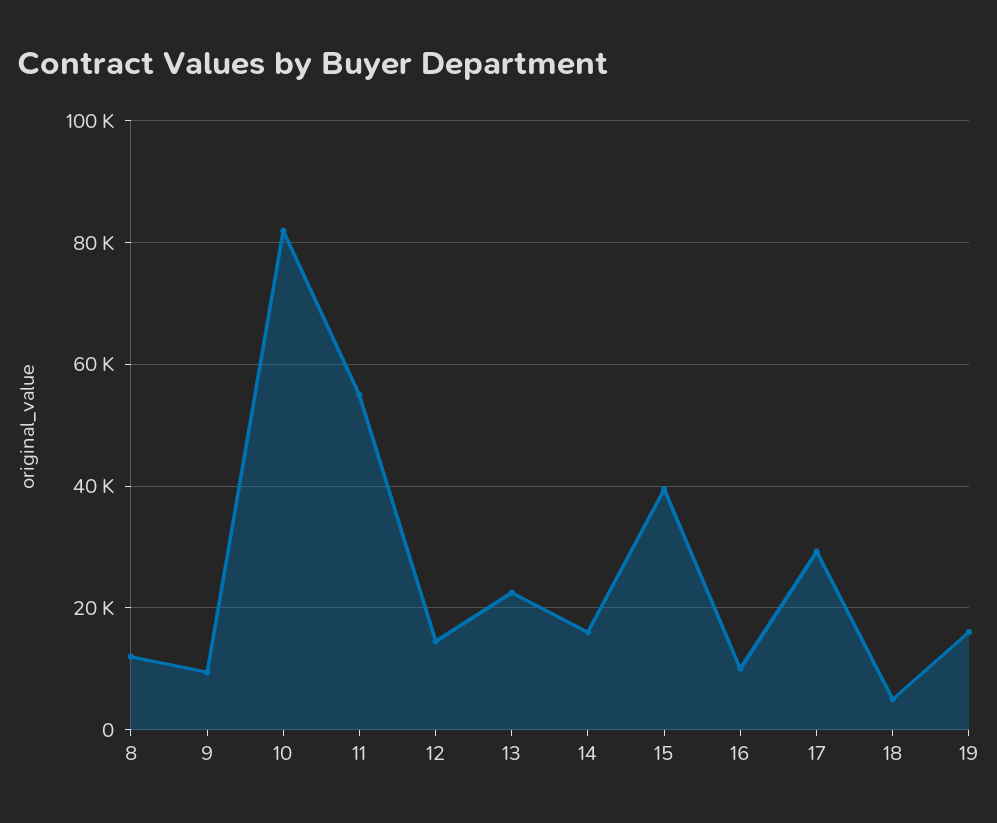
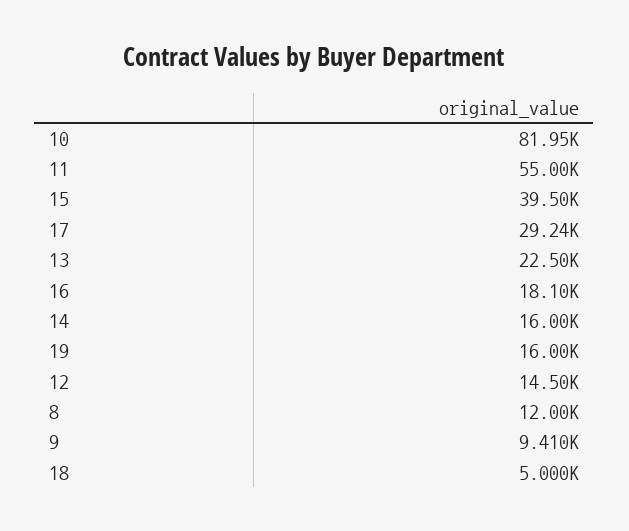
16: 10000 -> 18100

